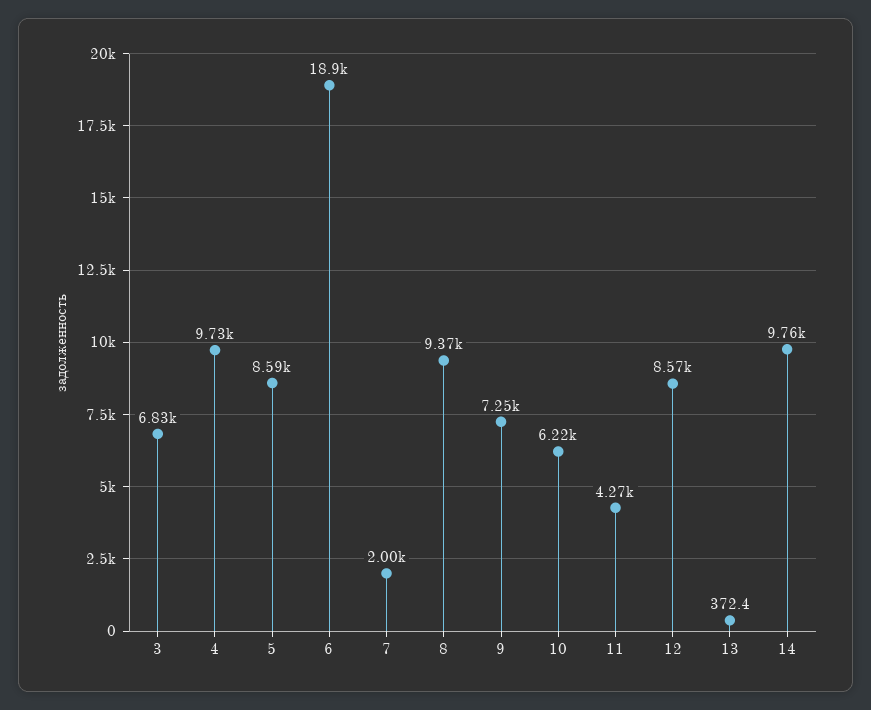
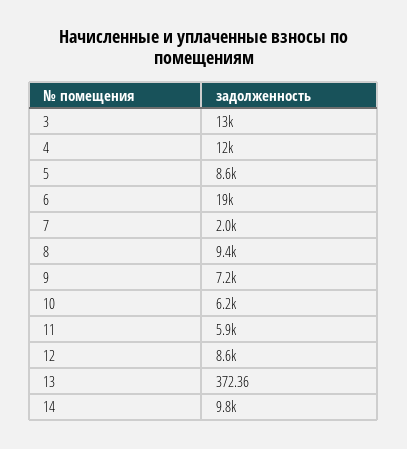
3: 6830 -> 13000
4: 9730 -> 12000
11: 4270 -> 5900

